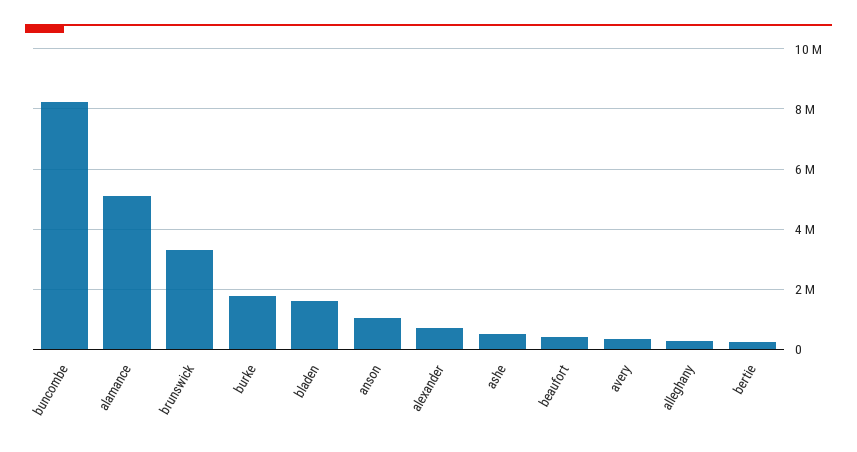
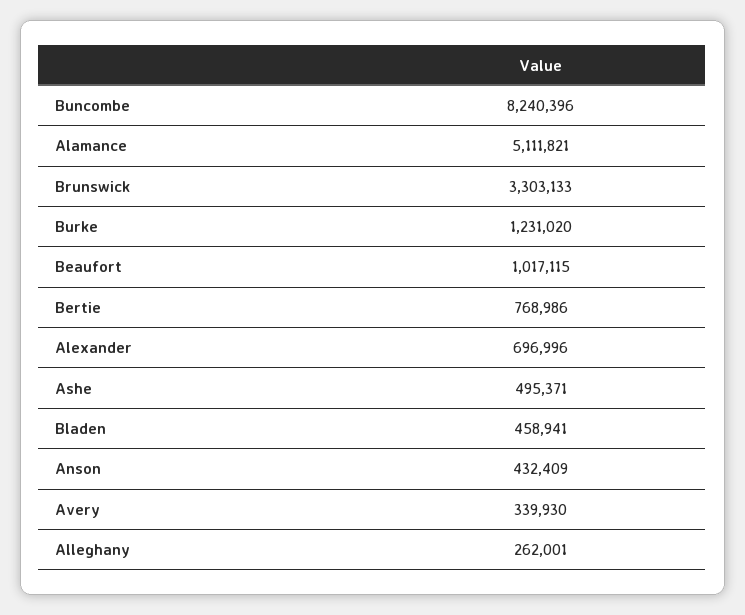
burke: 1800000 -> 1231020
bladen: 1600000 -> 458941
anson: 1000000 -> 432409
beaufort: 400000 -> 1017115
bertie: 200000 -> 768986

